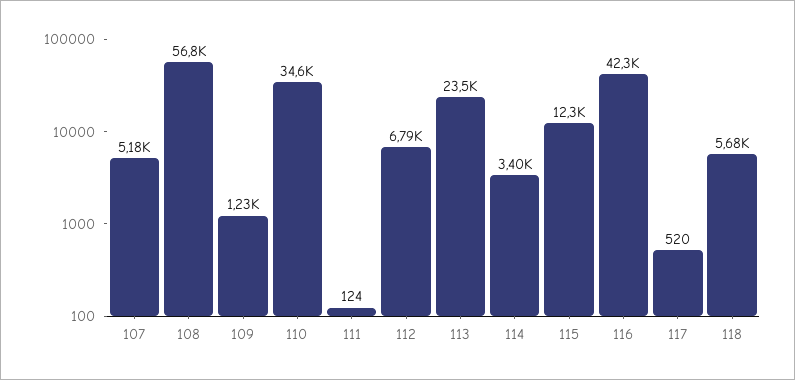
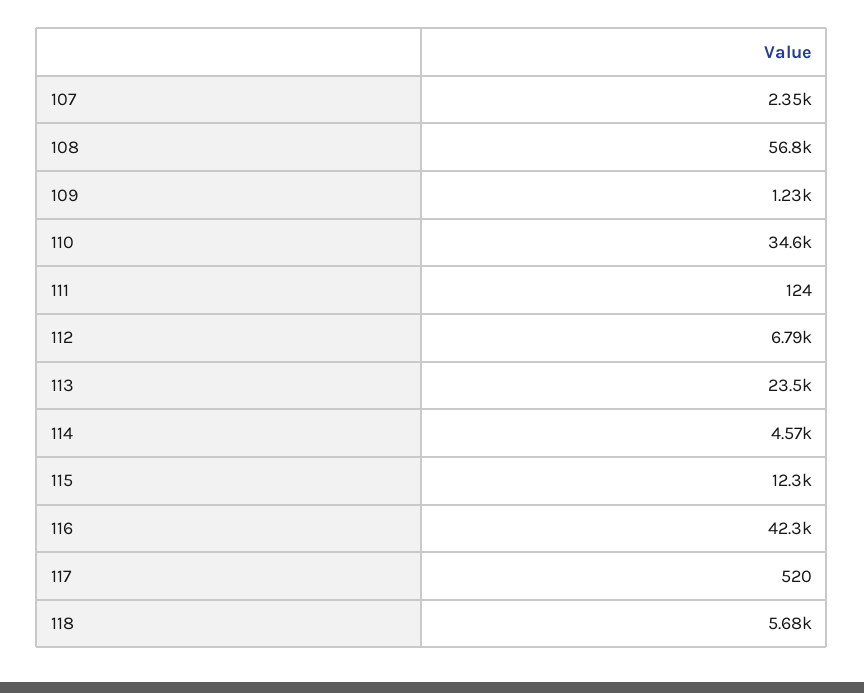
107: 5180 -> 2350
114: 3400 -> 4570

